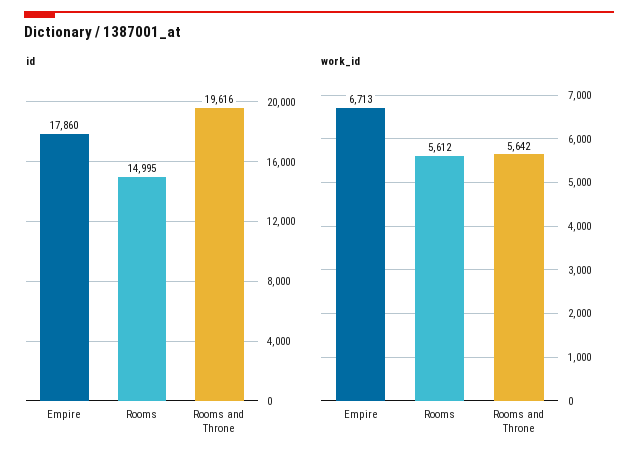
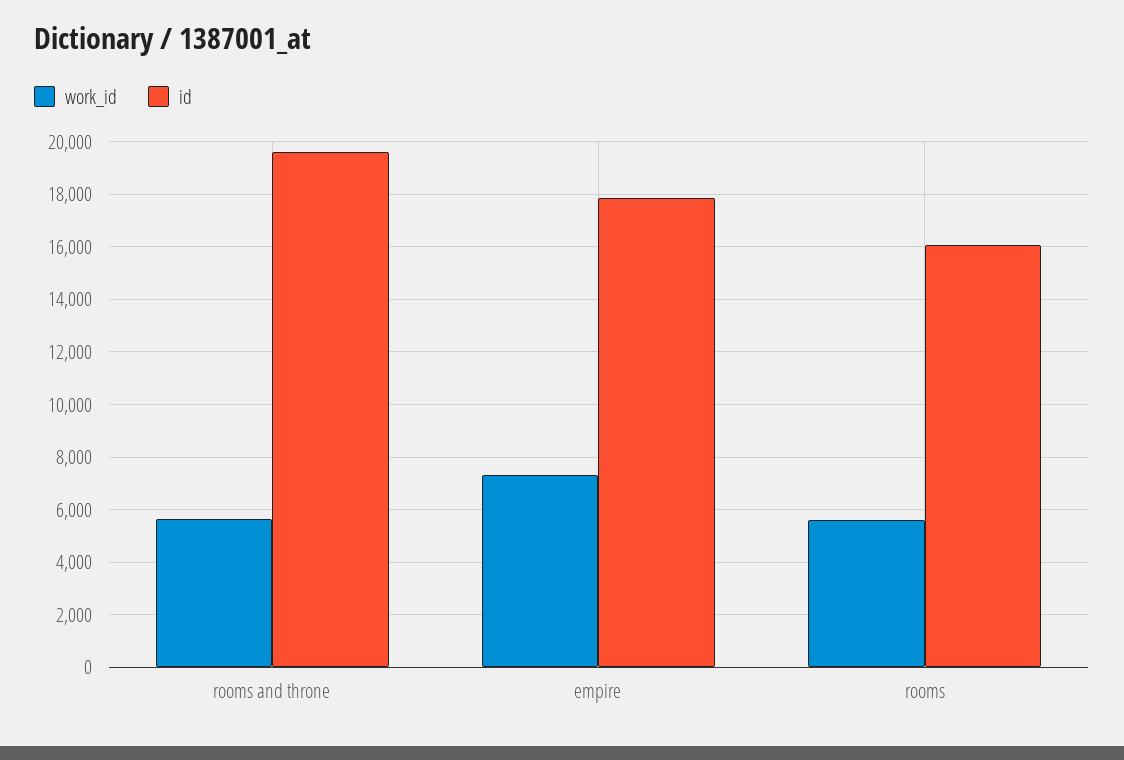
id, Rooms: 14995 -> 16000
work_id, Empire: 6713 -> 7250

